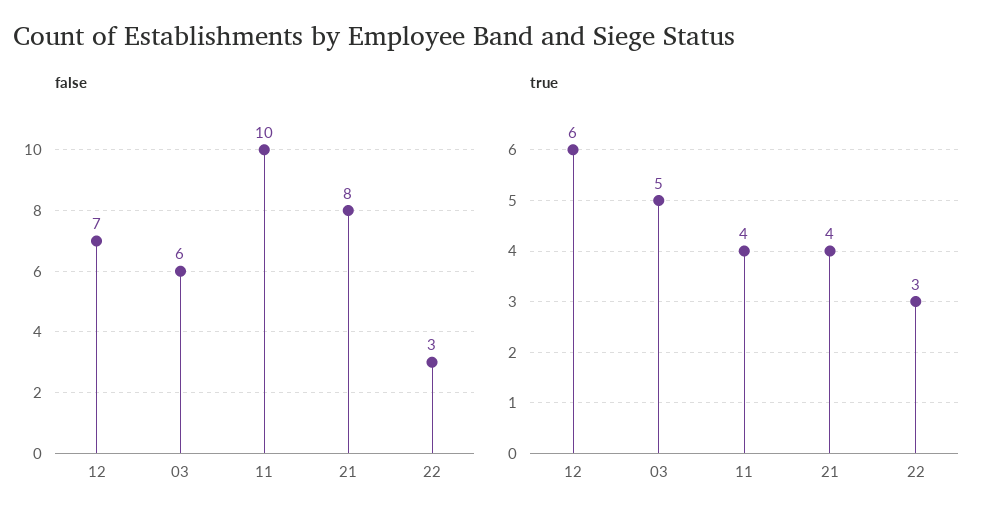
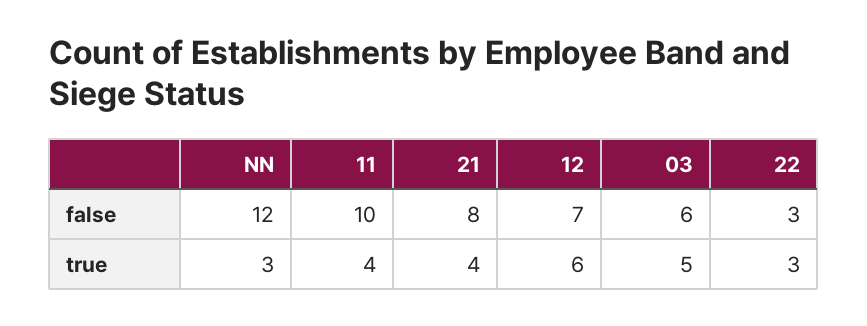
false, NN: none -> 12
true, NN: none -> 3

